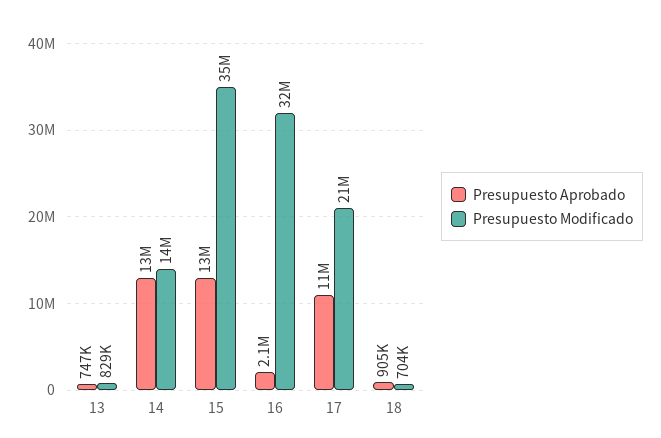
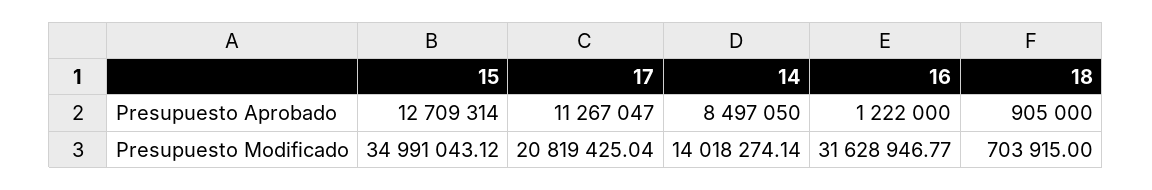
Presupuesto Aprobado, 13: 747000 -> none
Presupuesto Modificado, 13: 829000 -> none
Presupuesto Aprobado, 14: 13000000 -> 8497050
Presupuesto Aprobado, 16: 2100000 -> 1222000

